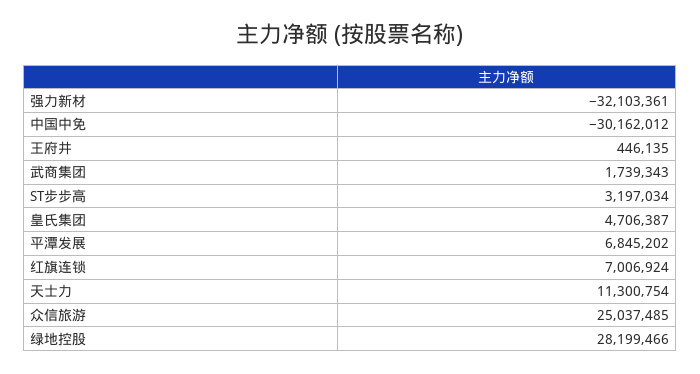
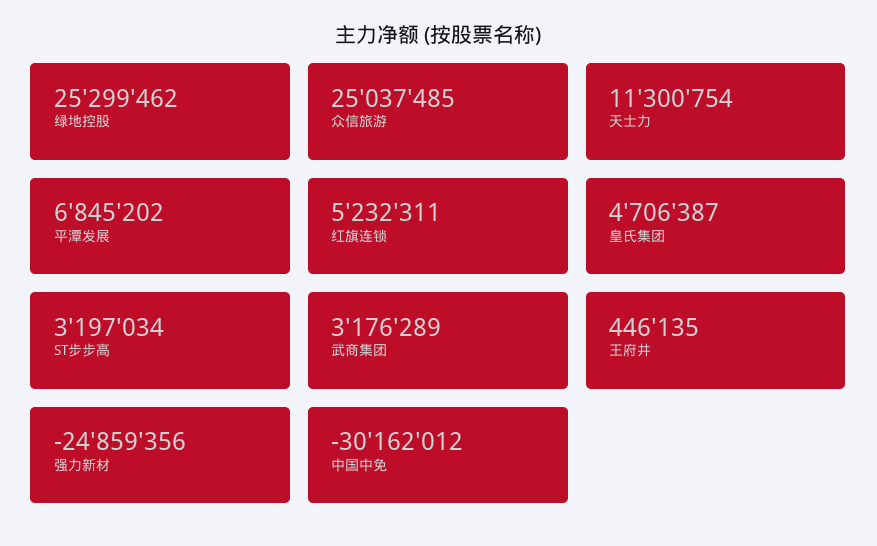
强力新材: -32103361 -> -24859356
武商集团: 1739343 -> 3176289
红旗连锁: 7006924 -> 5232311
绿地控股: 28199466 -> 25299462

